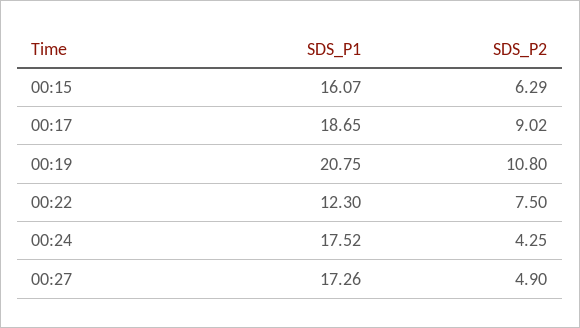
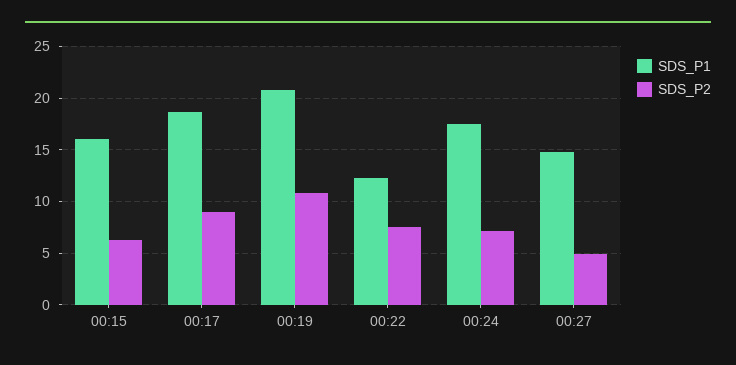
SDS_P2, 00:24: 4.25 -> 7
SDS_P1, 00:27: 17.26 -> 15

